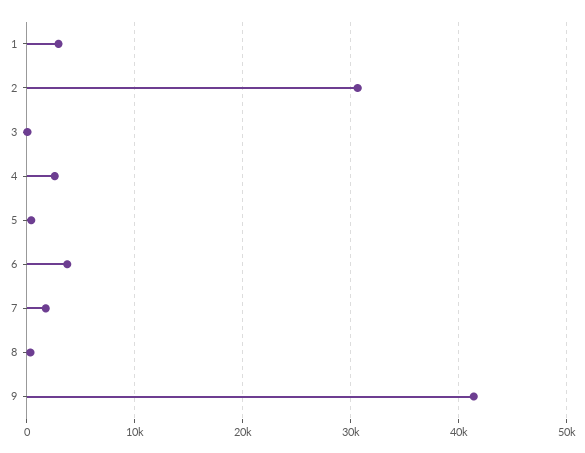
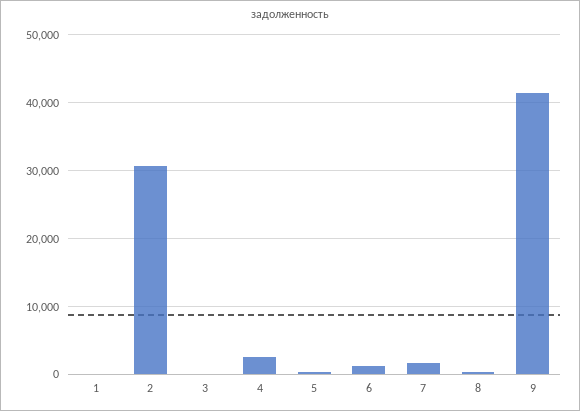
1: 3000 -> 0
6: 4000 -> 1000

